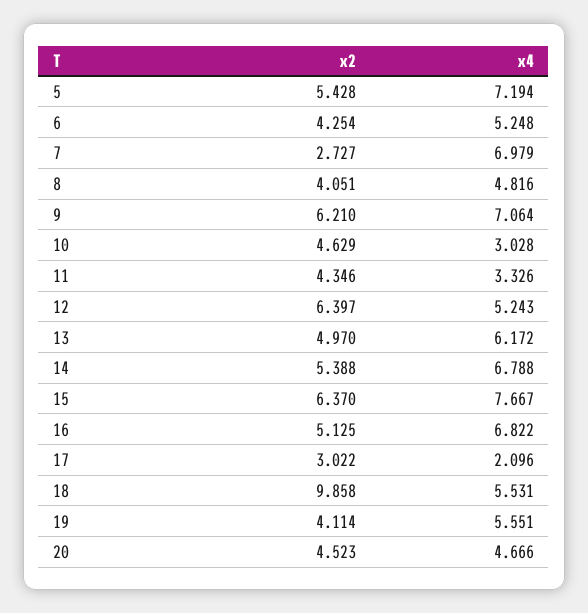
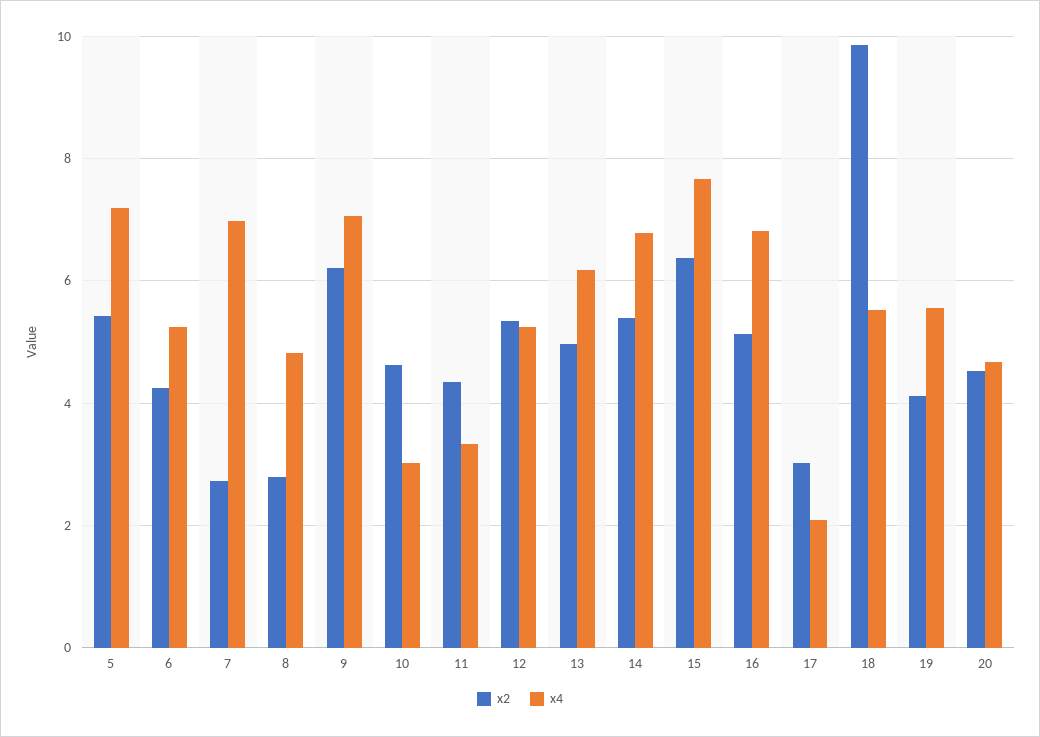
x2, 8: 4.051 -> 2.8
x2, 12: 6.397 -> 5.4

